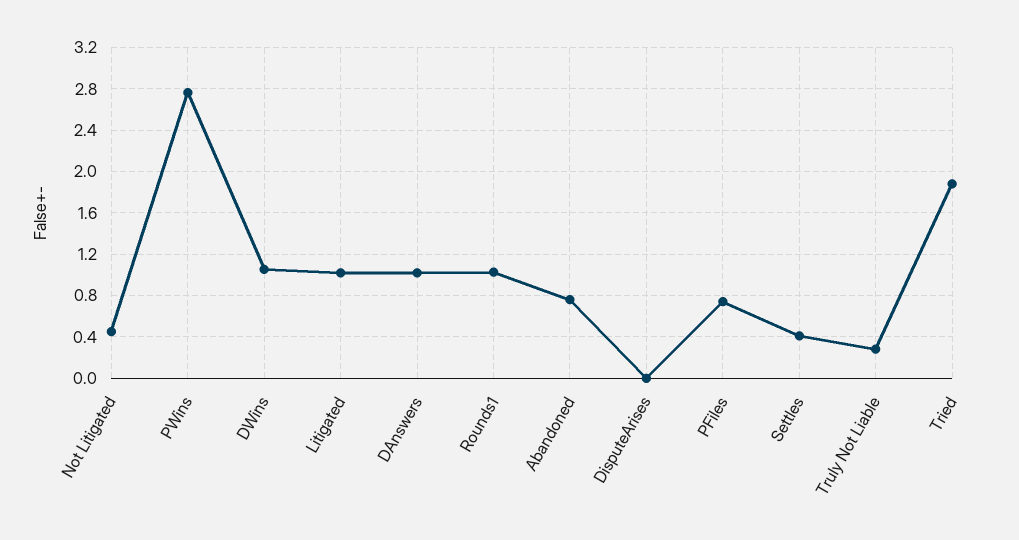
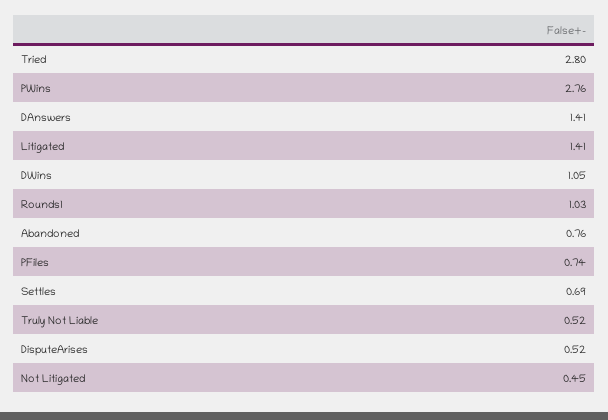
Litigated: 1 -> 1.41
DAnswers: 1 -> 1.41
DisputeArises: 0 -> 0.52
Settles: 0.4 -> 0.69
Truly Not Liable: 0.3 -> 0.52
Tried: 1.9 -> 2.8

